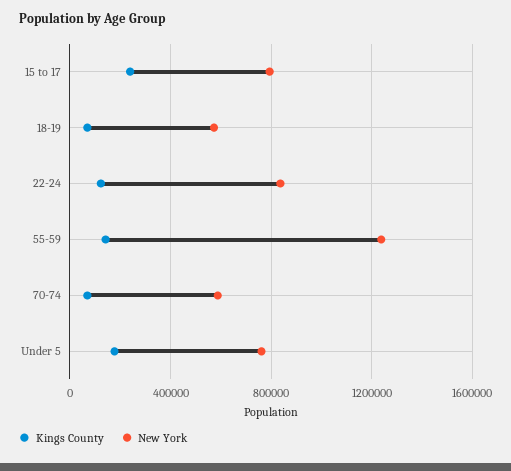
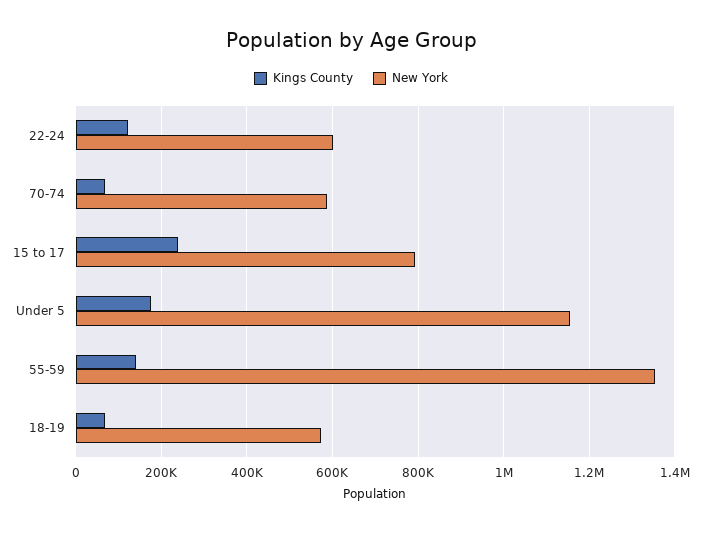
New York, 22-24: 850000 -> 600000
New York, 55-59: 1250000 -> 1360000
New York, Under 5: 750000 -> 1160000

